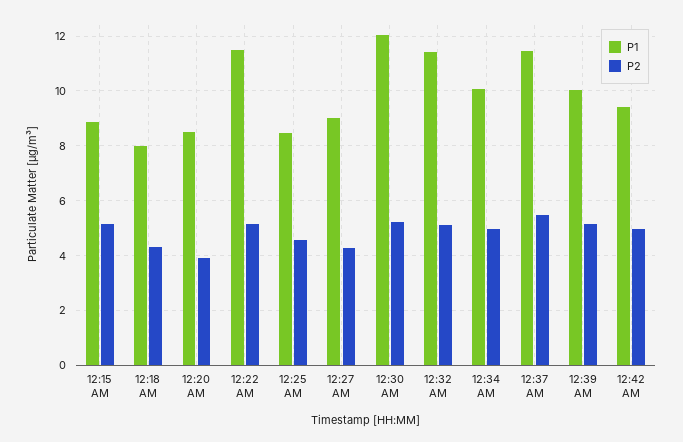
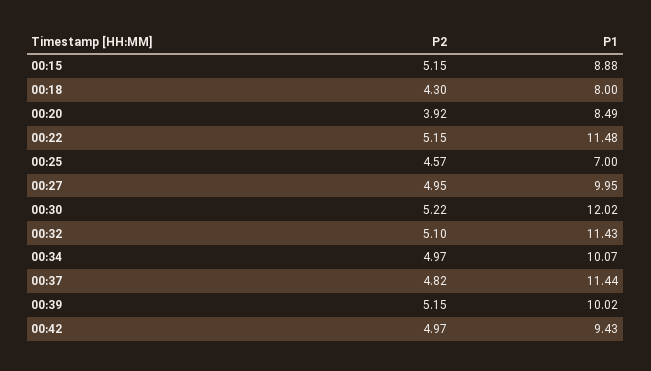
P1, 12:25 AM: 8.5 -> 7
P1, 12:27 AM: 9 -> 9.95
P2, 12:27 AM: 4.25 -> 4.95
P2, 12:37 AM: 5.5 -> 4.82

